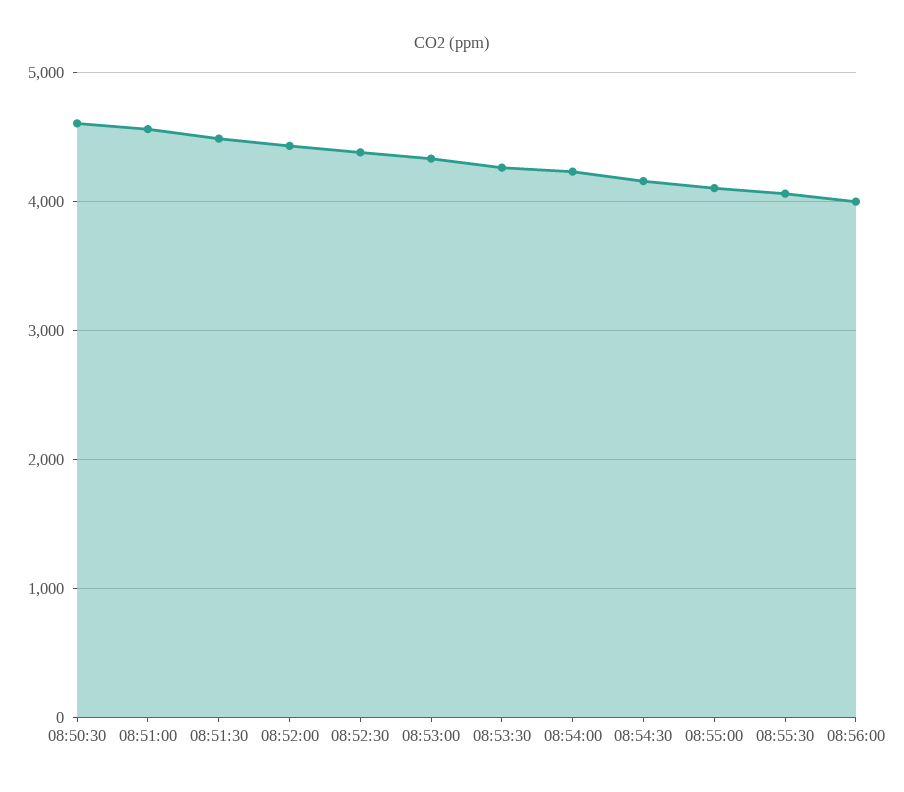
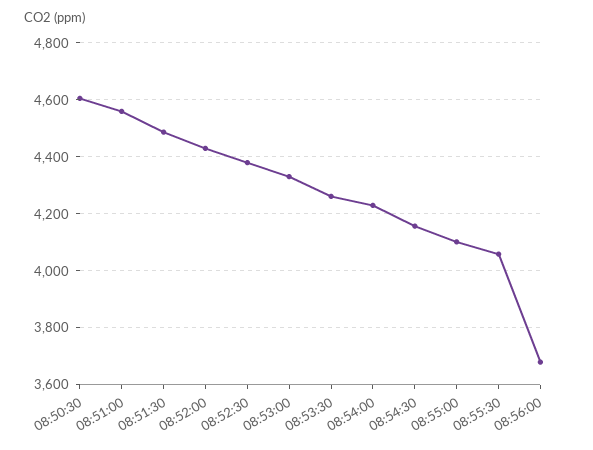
08:56:00: 4000 -> 3675

